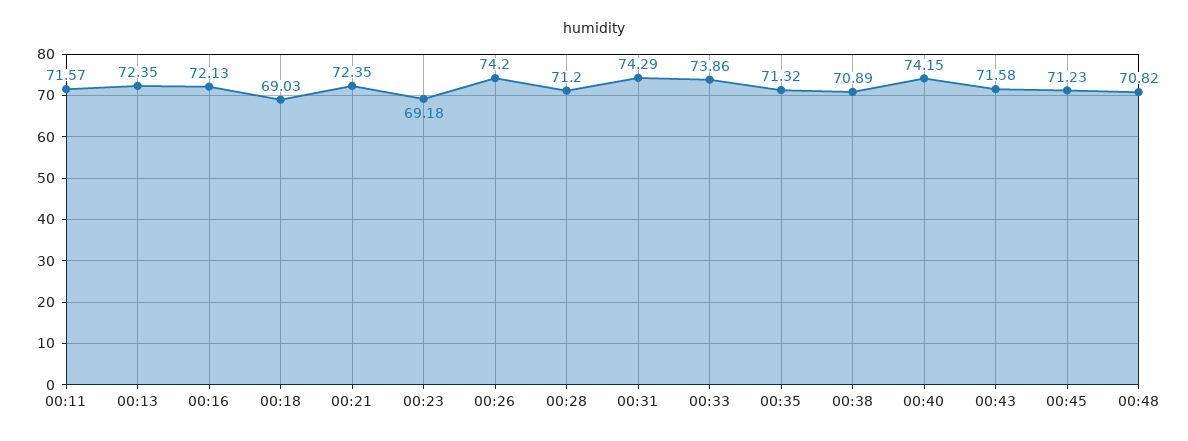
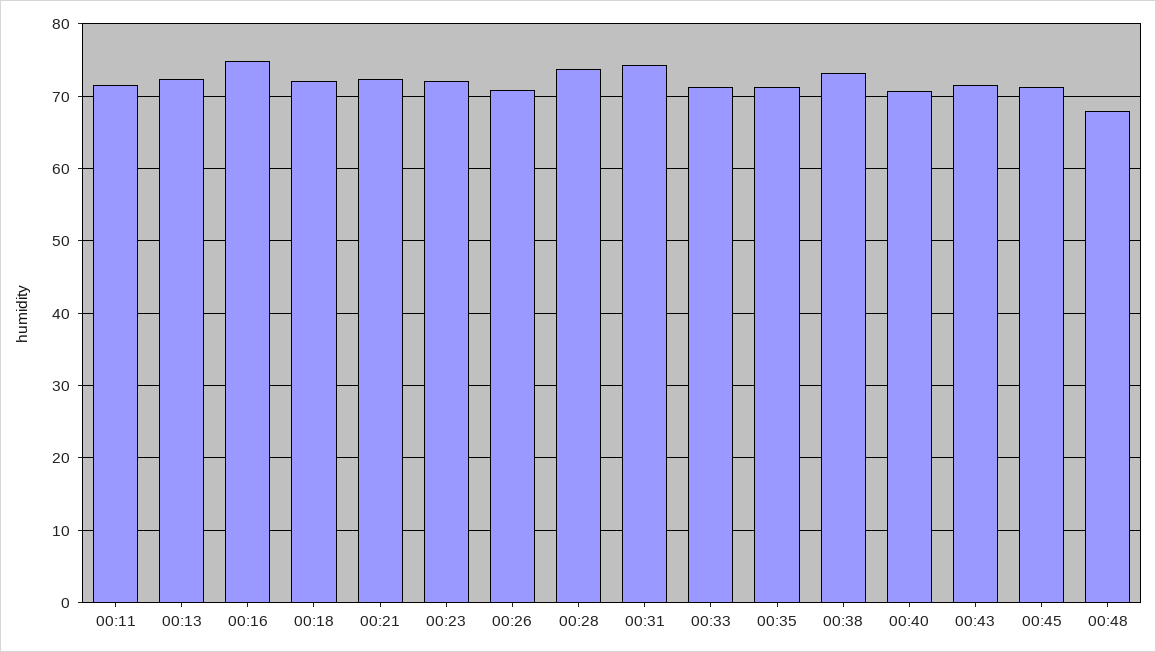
00:16: 72.13 -> 75
00:18: 69.03 -> 72
00:23: 69.18 -> 72
00:26: 74.2 -> 71
00:28: 71.2 -> 74
00:33: 73.86 -> 71
00:38: 70.89 -> 73
00:40: 74.15 -> 71
00:48: 70.82 -> 68

